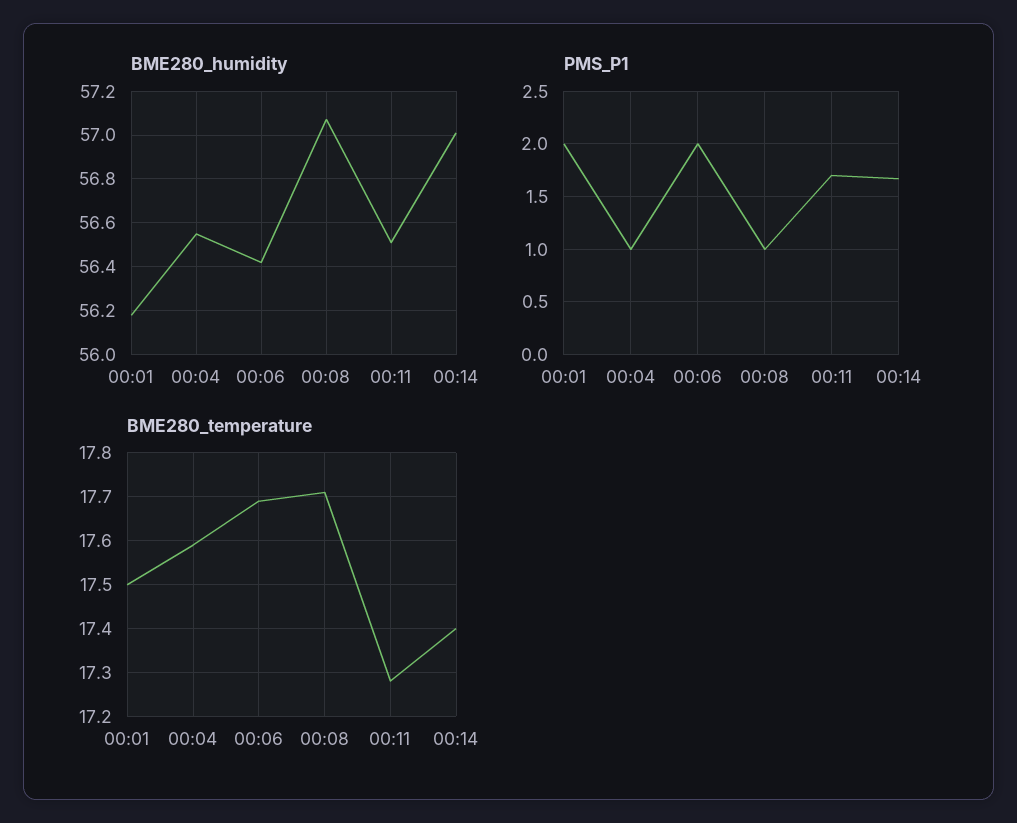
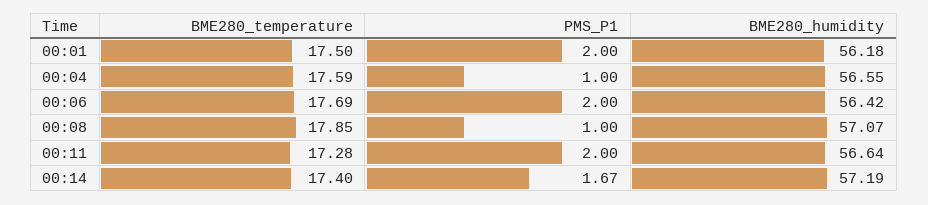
BME280_humidity, 00:11: 56.5 -> 56.64
BME280_humidity, 00:14: 57 -> 57.19
PMS_P1, 00:11: 1.7 -> 2
BME280_temperature, 00:08: 17.7 -> 17.85

